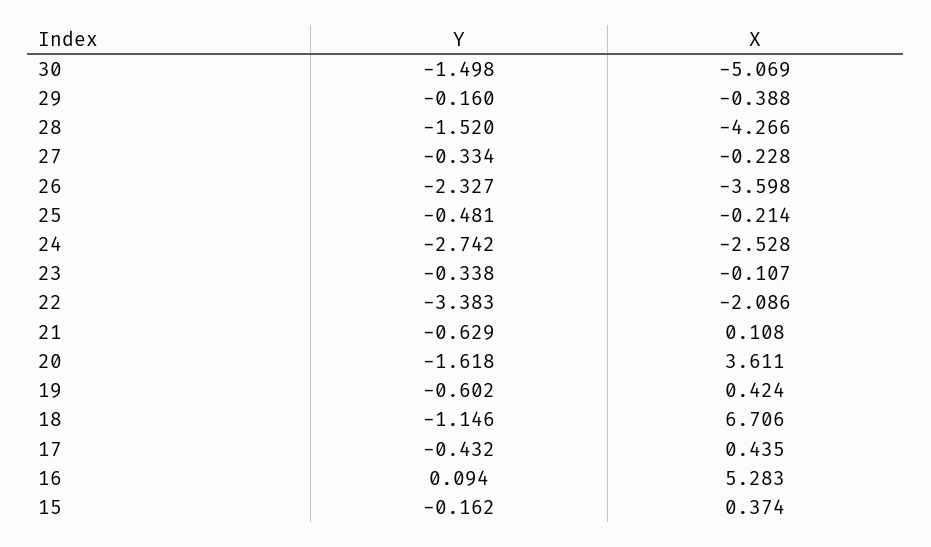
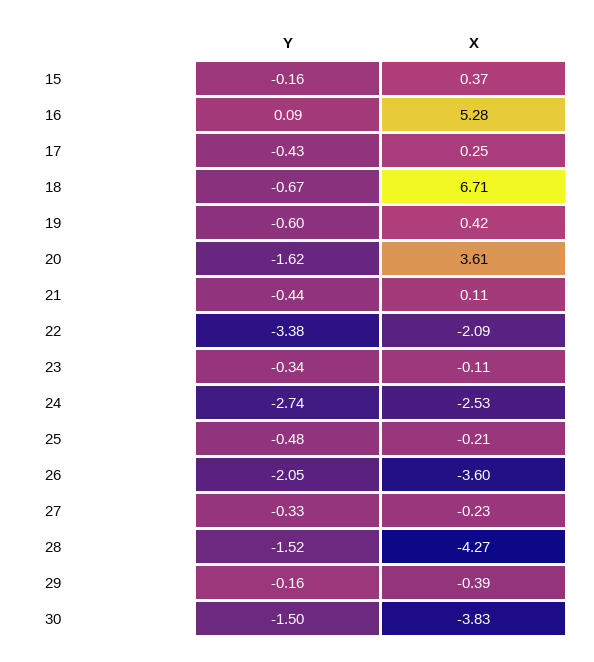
X, 30: -5.069 -> -3.83
Y, 26: -2.327 -> -2.05
Y, 21: -0.629 -> -0.44
Y, 18: -1.146 -> -0.67
X, 17: 0.435 -> 0.25

